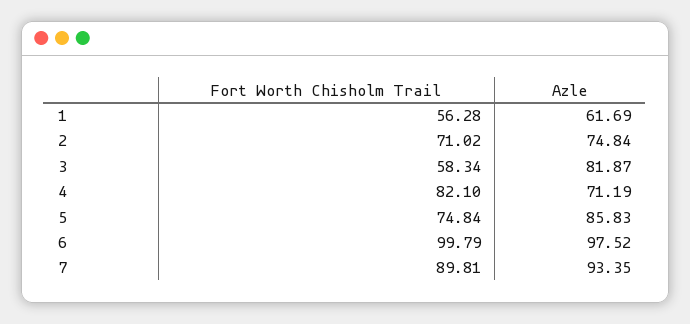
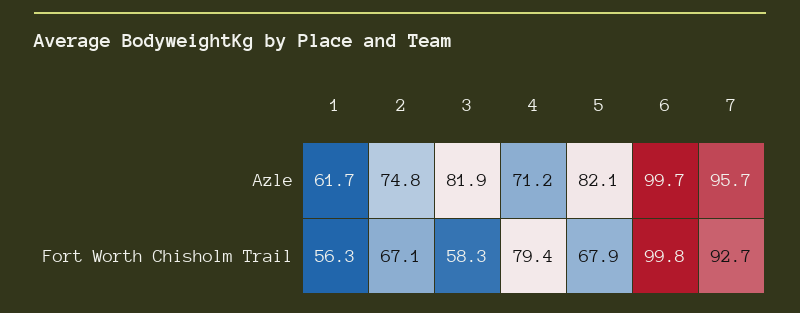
Fort Worth Chisholm Trail, 2: 71.02 -> 67.1
Fort Worth Chisholm Trail, 4: 82.1 -> 79.4
Fort Worth Chisholm Trail, 5: 74.84 -> 67.9
Azle, 5: 85.83 -> 82.1
Azle, 6: 97.52 -> 99.7
Fort Worth Chisholm Trail, 7: 89.81 -> 92.7
Azle, 7: 93.35 -> 95.7

